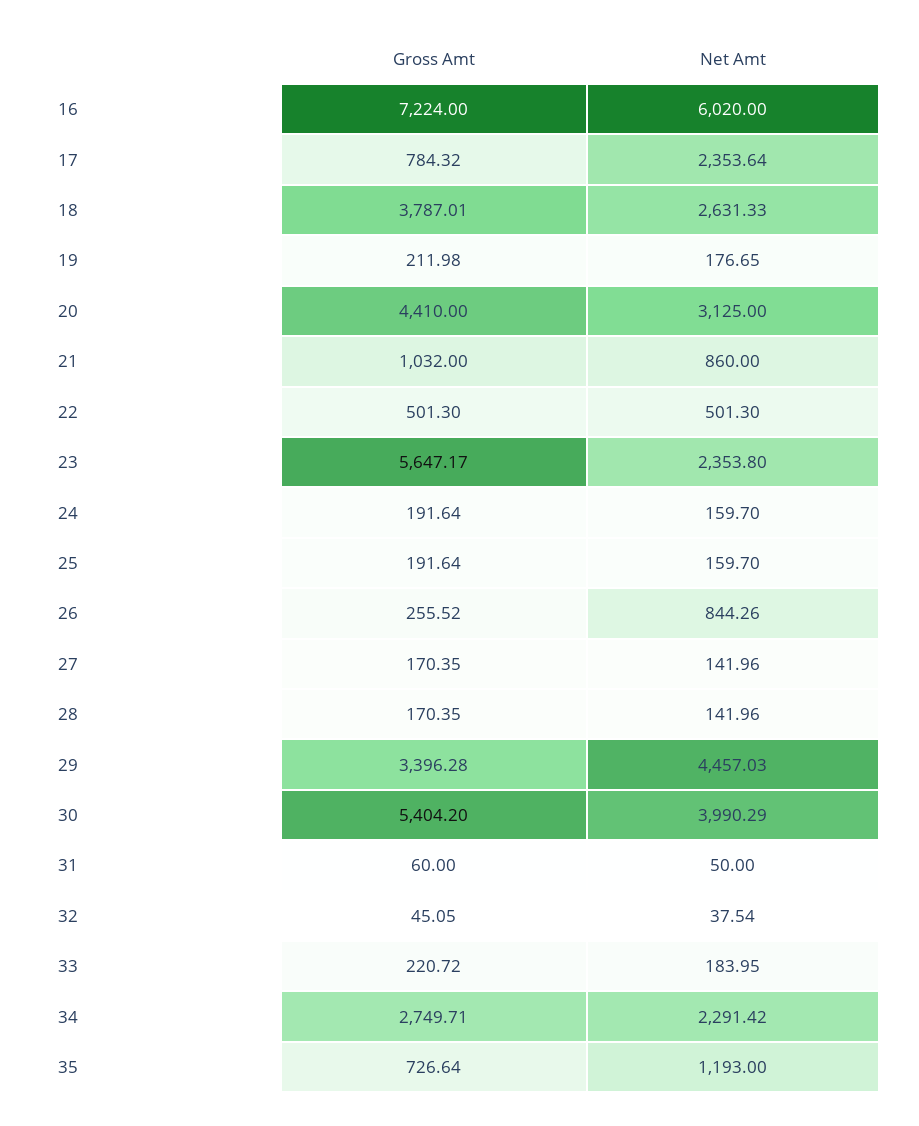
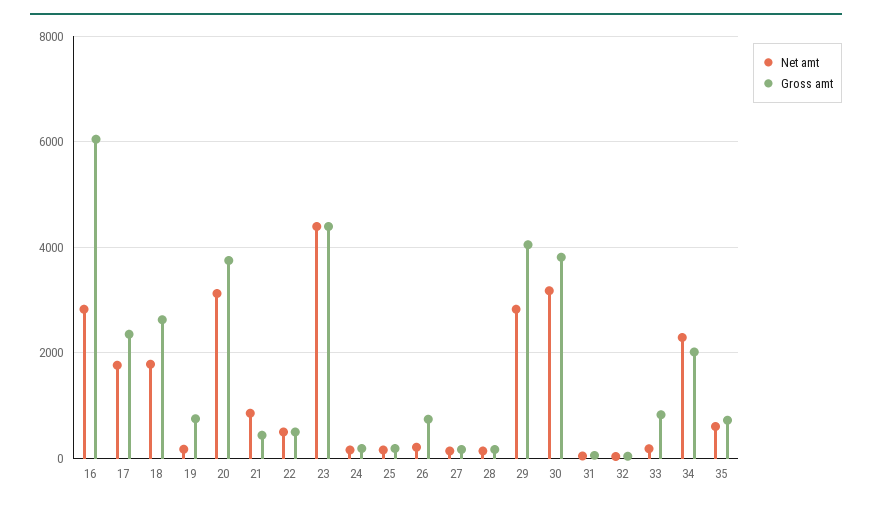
Gross Amt, 16: 7224 -> 6000
Net Amt, 16: 6020 -> 2800
Gross Amt, 17: 784.32 -> 2400
Net Amt, 17: 2353.64 -> 1800
Gross Amt, 18: 3787.01 -> 2600
Net Amt, 18: 2631.33 -> 1800
Gross Amt, 19: 211.98 -> 800
Gross Amt, 20: 4410 -> 3800
Gross Amt, 21: 1032 -> 400
Gross Amt, 23: 5647.17 -> 4400
Net Amt, 23: 2353.8 -> 4400
Gross Amt, 26: 255.52 -> 800
Net Amt, 26: 844.26 -> 200
Gross Amt, 29: 3396.28 -> 4000
Net Amt, 29: 4457.03 -> 2800
Gross Amt, 30: 5404.2 -> 3800
Net Amt, 30: 3990.29 -> 3200
Gross Amt, 33: 220.72 -> 800
Gross Amt, 34: 2749.71 -> 2000
Net Amt, 35: 1193 -> 600

